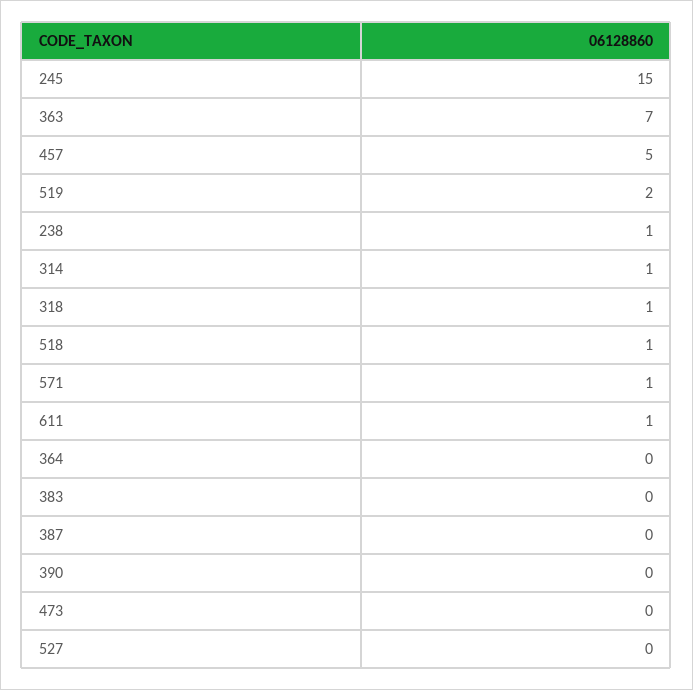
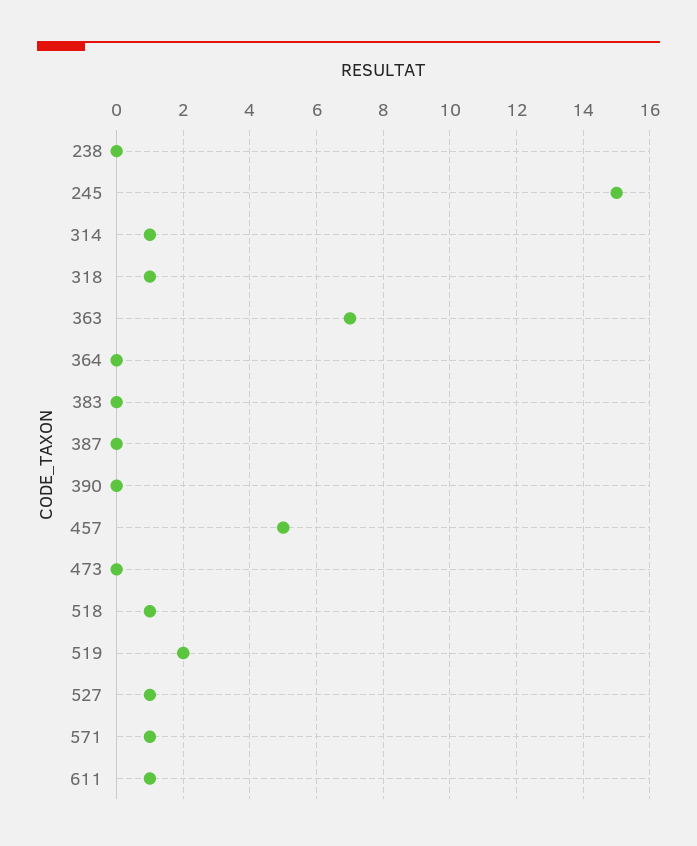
238: 1 -> 0
527: 0 -> 1

